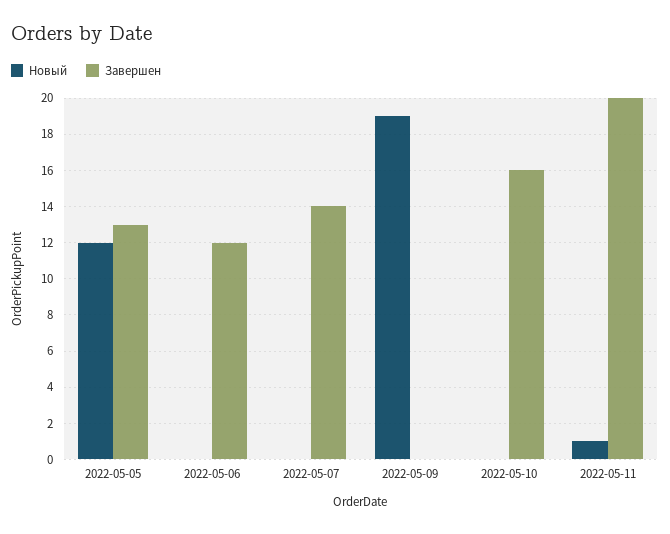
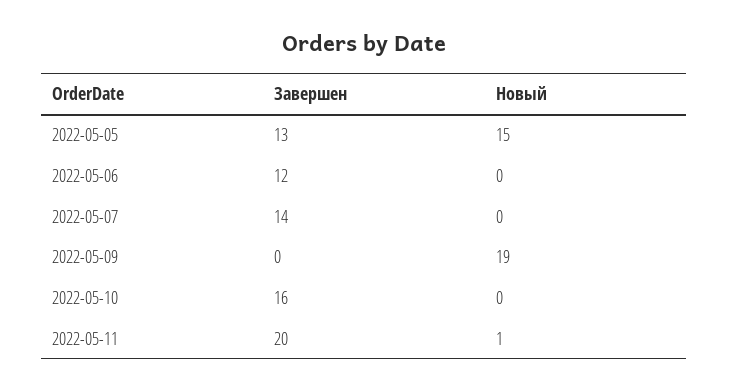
Новый, 2022-05-05: 12 -> 15

